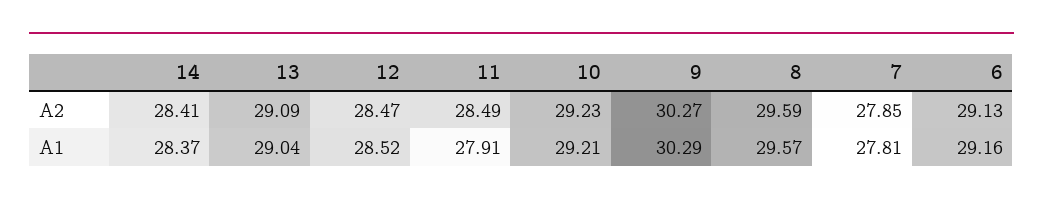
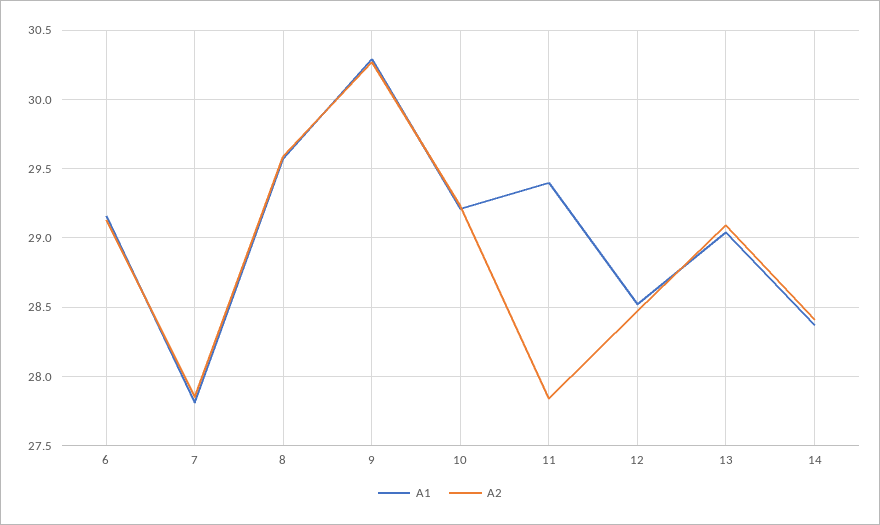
A2, 11: 28.49 -> 27.85
A1, 11: 27.91 -> 29.4

